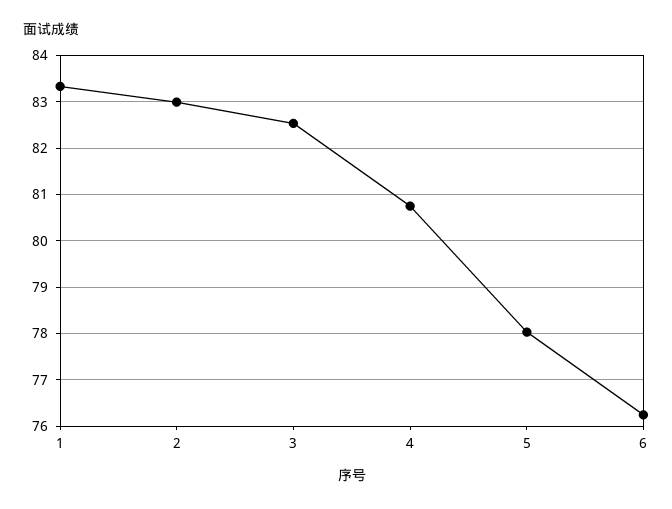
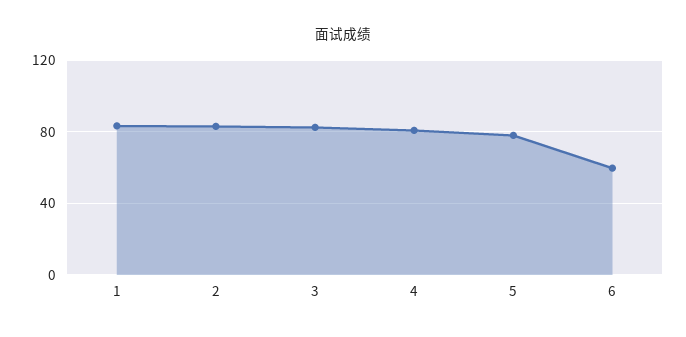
6: 76.2 -> 60

